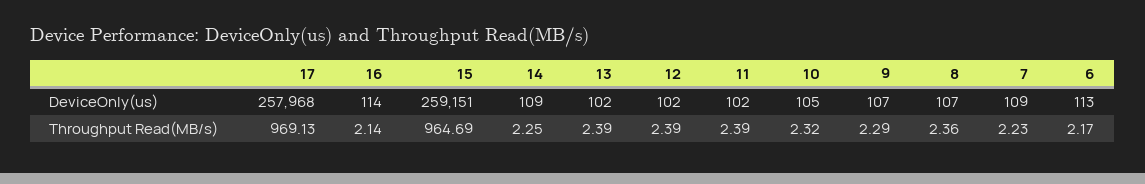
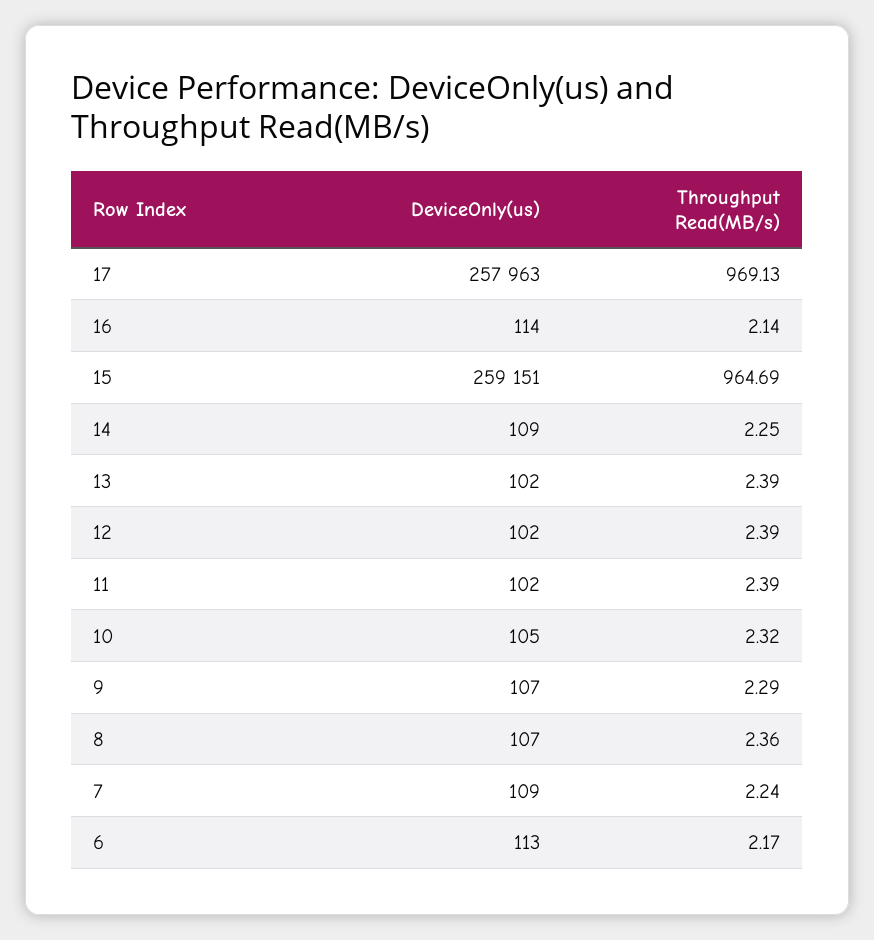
17, DeviceOnly(us): 257968 -> 257963
7, Throughput Read(MB/s): 2.23 -> 2.24

